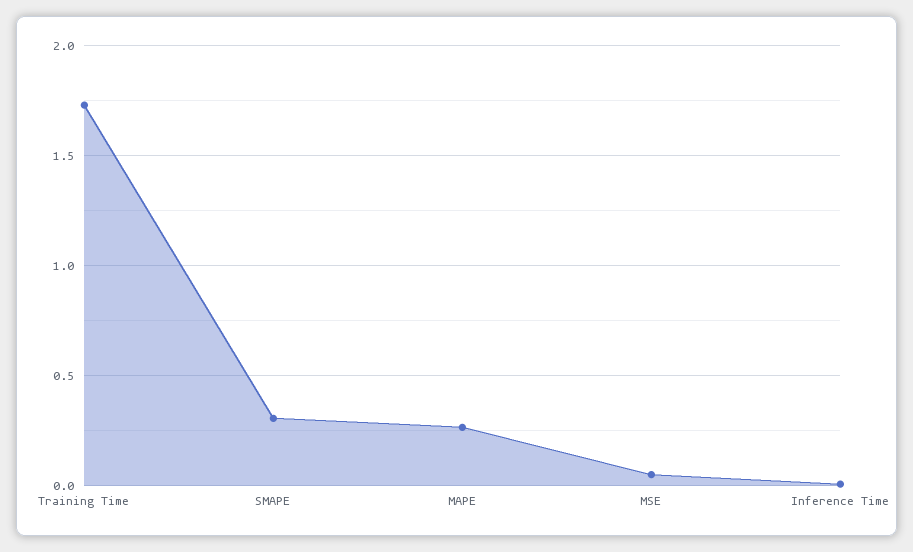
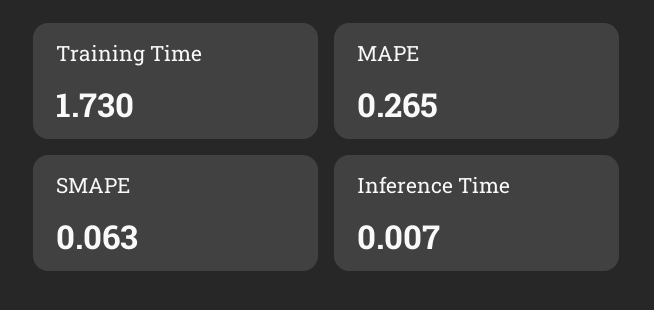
SMAPE: 0.3 -> 0.063
MSE: 0.05 -> none

